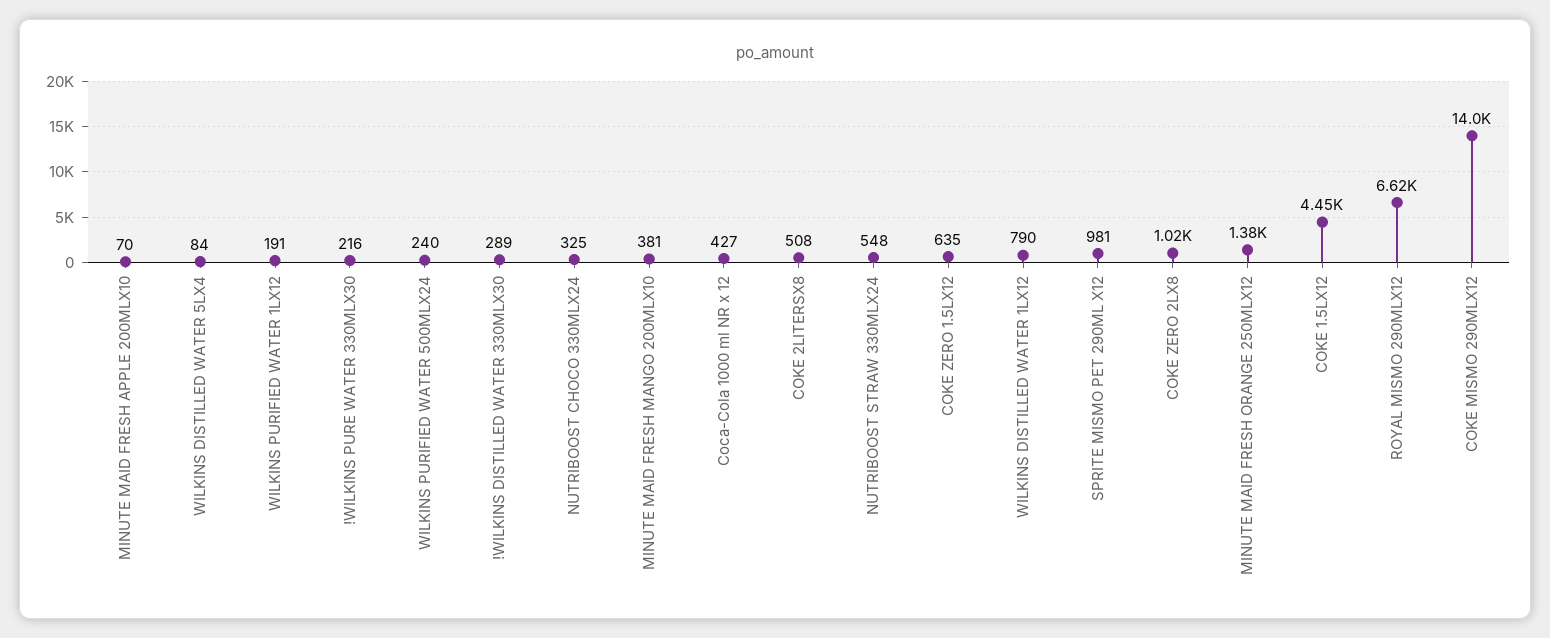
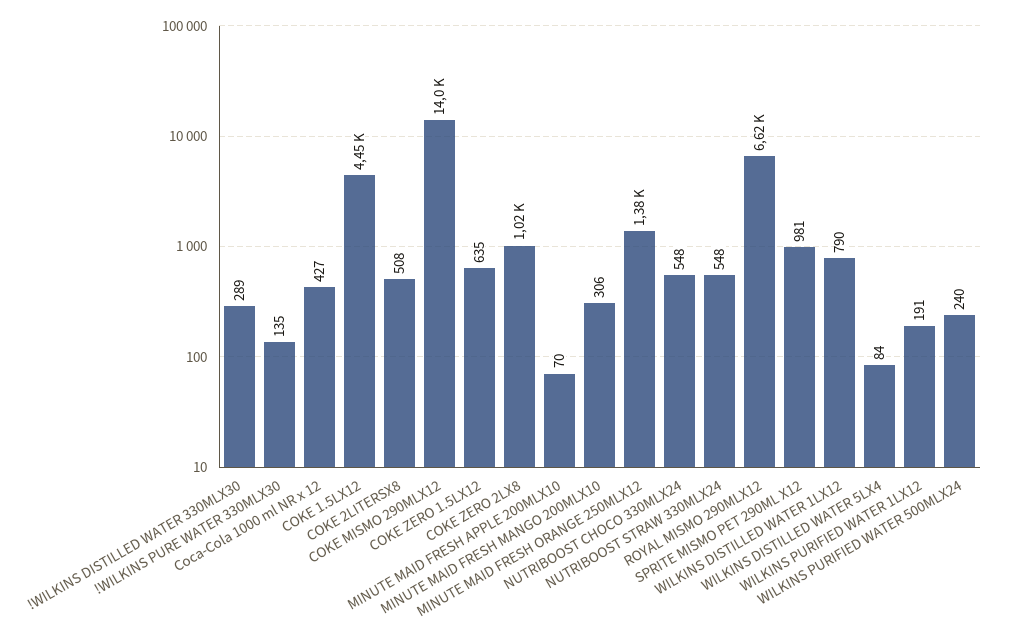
!WILKINS PURE WATER 330MLX30: 216 -> 135
NUTRIBOOST CHOCO 330MLX24: 325 -> 548
MINUTE MAID FRESH MANGO 200MLX10: 381 -> 306

